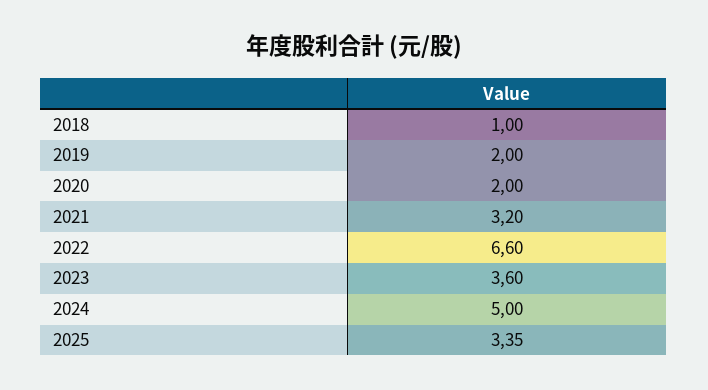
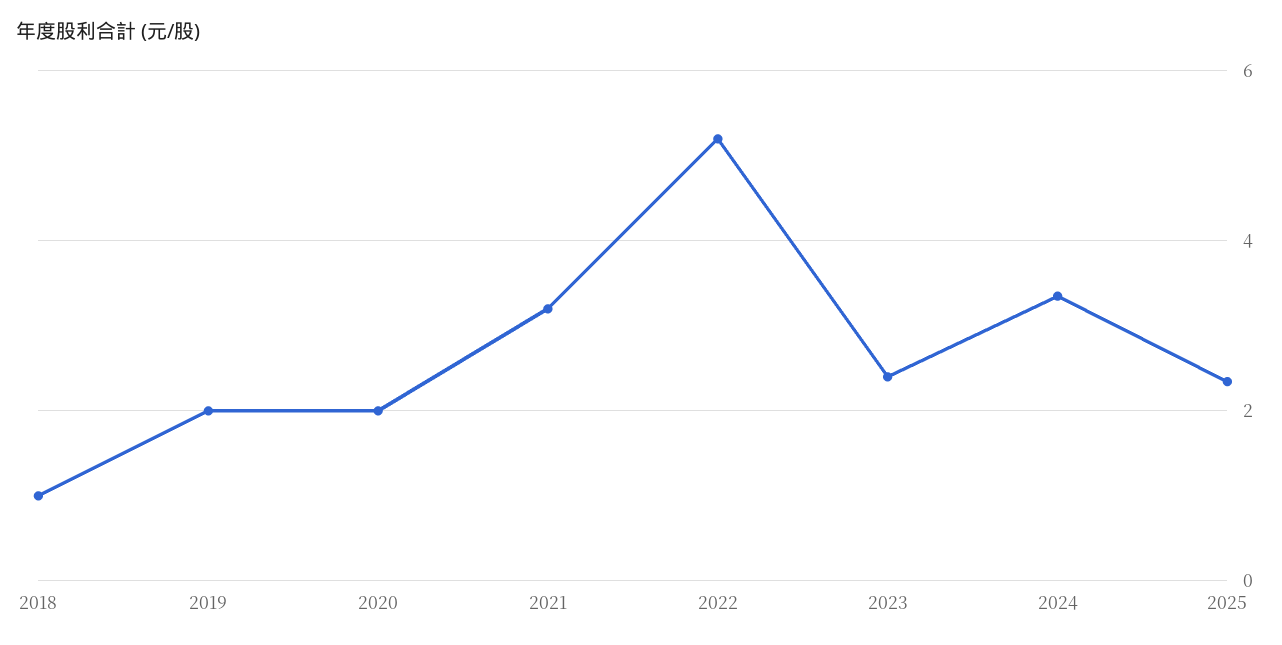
2022: 6.6 -> 5.2
2023: 3.6 -> 2.4
2024: 5 -> 3.4
2025: 3.35 -> 2.4

